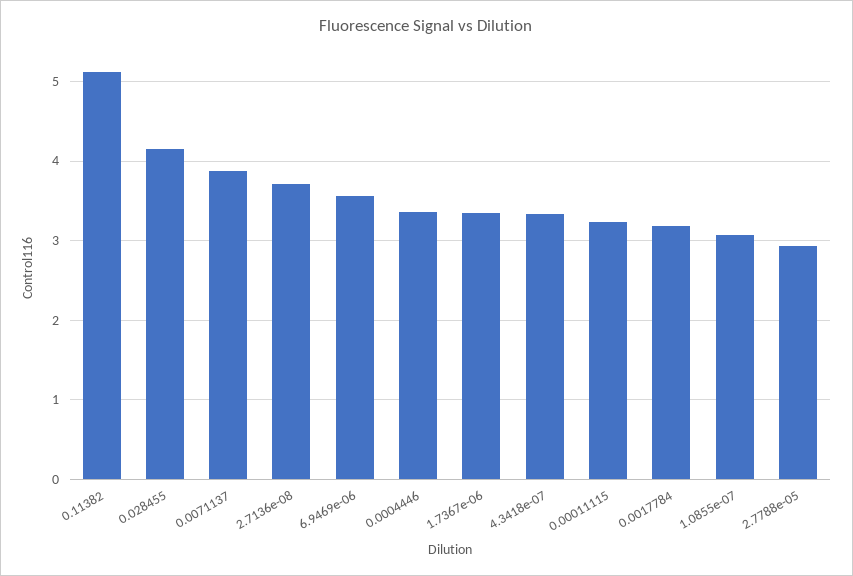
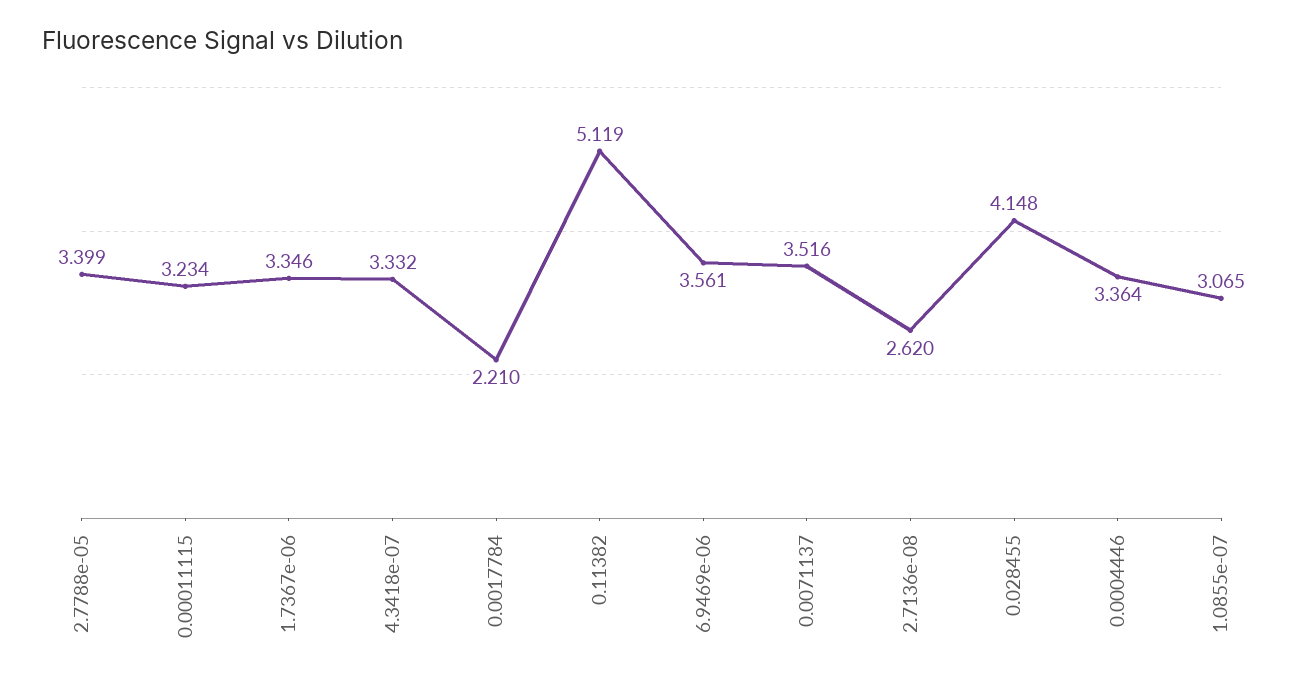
0.0071137: 3.9 -> 3.516
2.7136e-08: 3.7 -> 2.62
0.0017784: 3.2 -> 2.21
2.7788e-05: 2.9 -> 3.399

